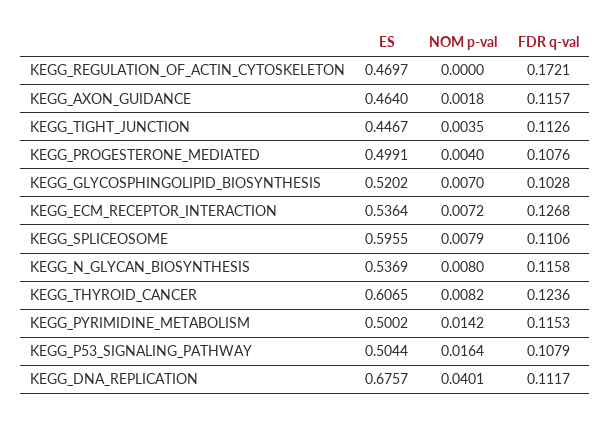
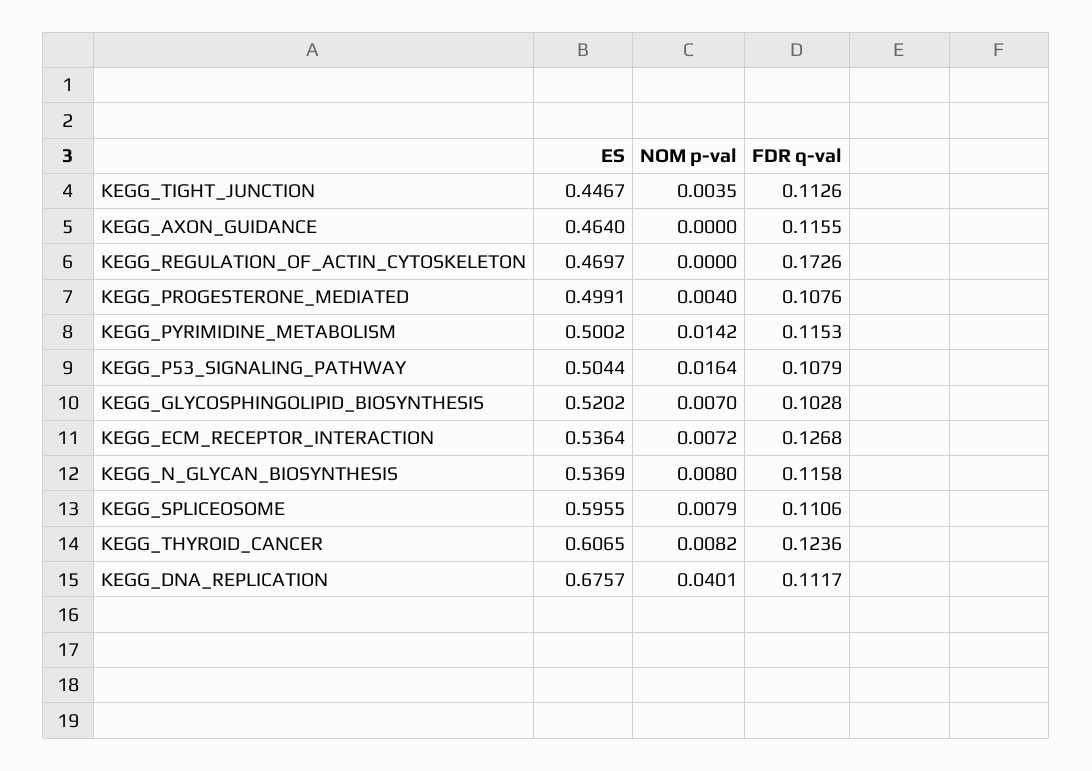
FDR q-val, KEGG_REGULATION_OF_ACTIN_CYTOSKELETON: 0.1721 -> 0.1726
NOM p-val, KEGG_AXON_GUIDANCE: 0.0018 -> 0
FDR q-val, KEGG_AXON_GUIDANCE: 0.1157 -> 0.1155

